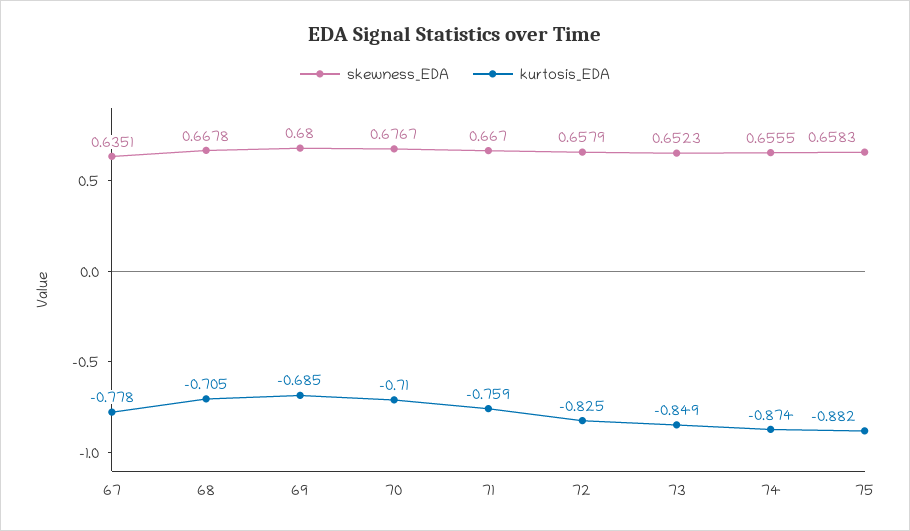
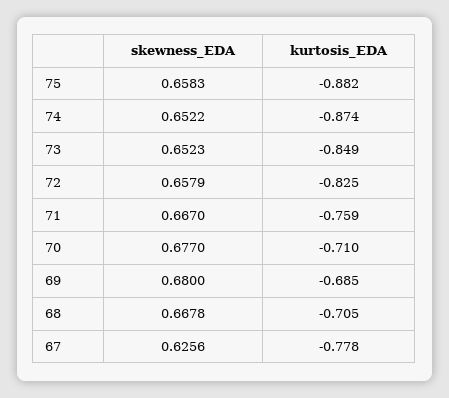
skewness_EDA, 67: 0.6351 -> 0.6256
skewness_EDA, 70: 0.6767 -> 0.677
skewness_EDA, 74: 0.6555 -> 0.6522

